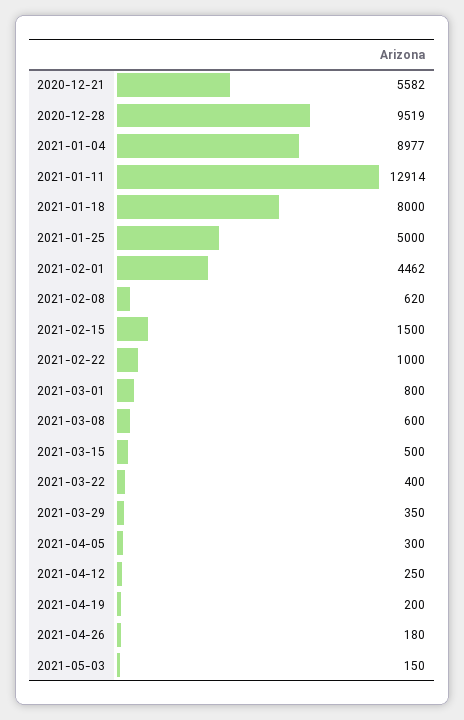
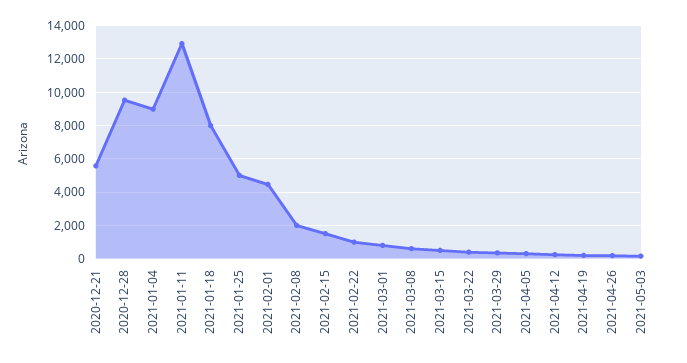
2021-02-08: 620 -> 2000

